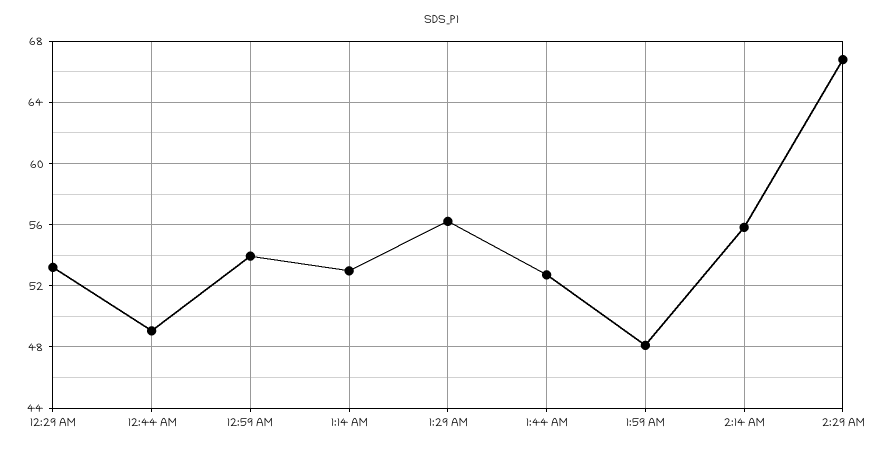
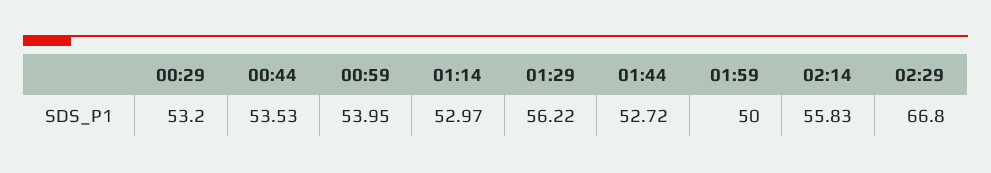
12:44 AM: 49 -> 53.53
1:59 AM: 48 -> 50

